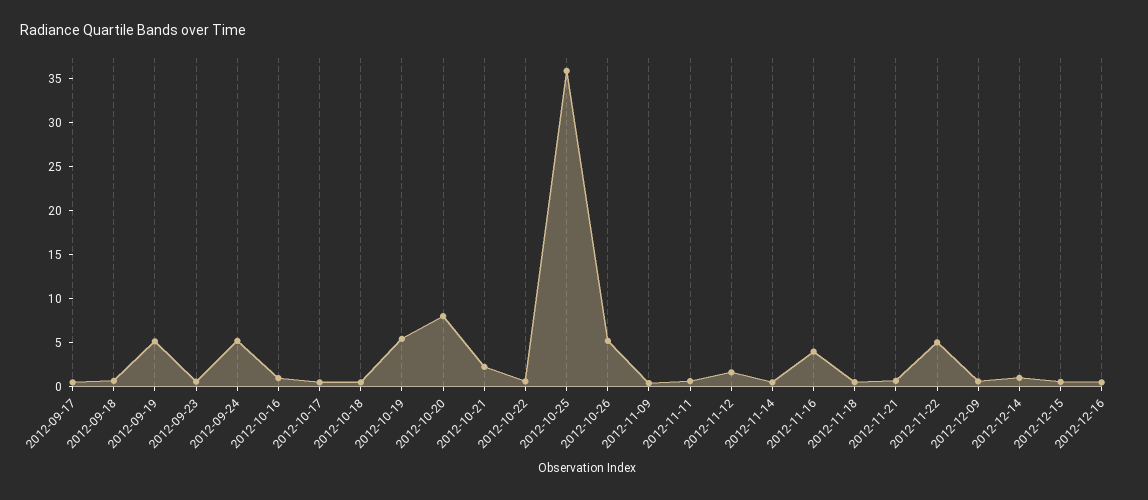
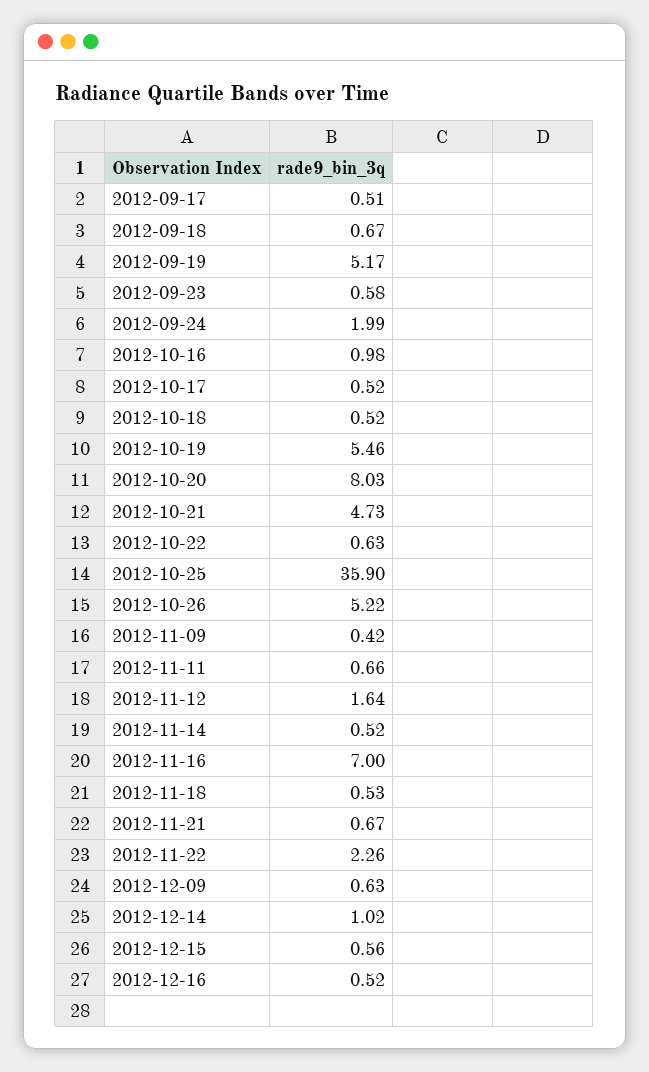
2012-09-24: 5 -> 1.99
2012-10-21: 2 -> 4.73
2012-11-16: 4 -> 7
2012-11-22: 5 -> 2.26

